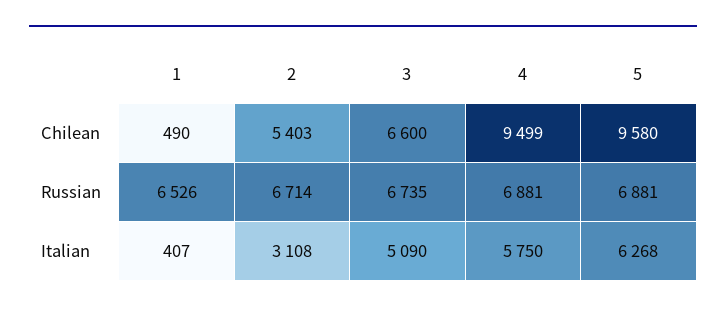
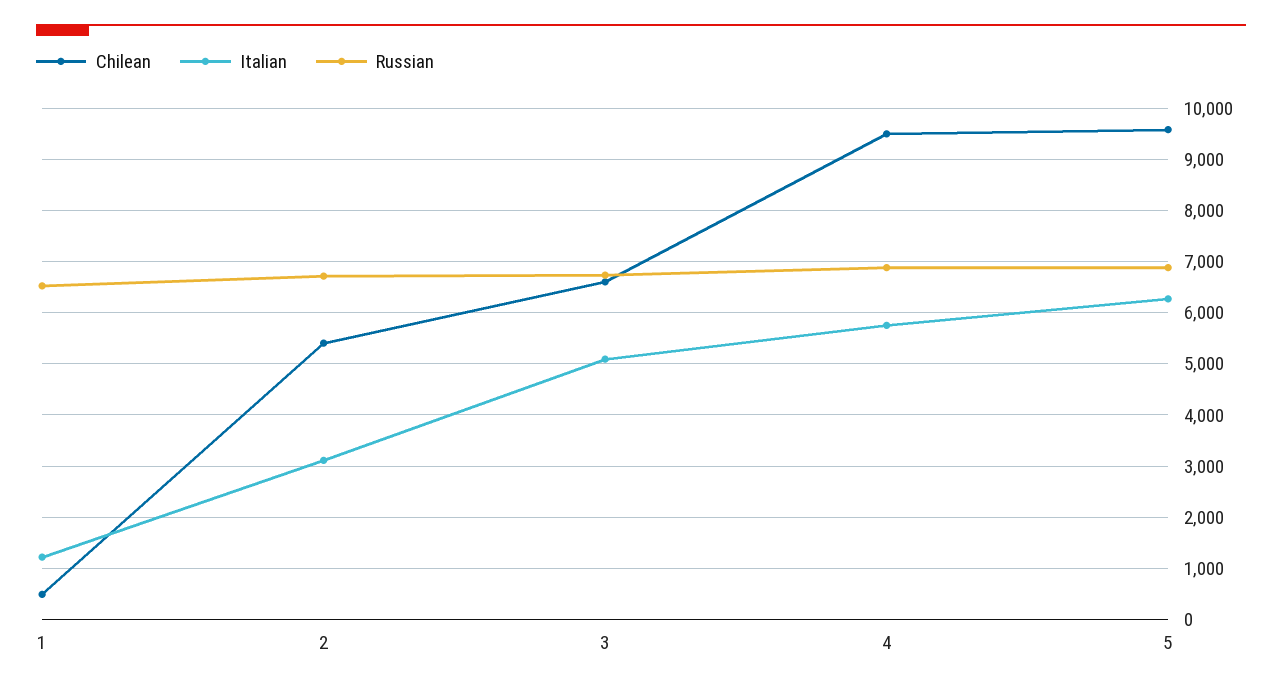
Italian, 1: 407 -> 1200

